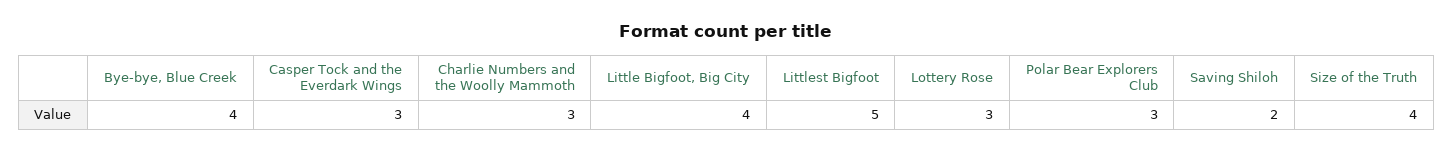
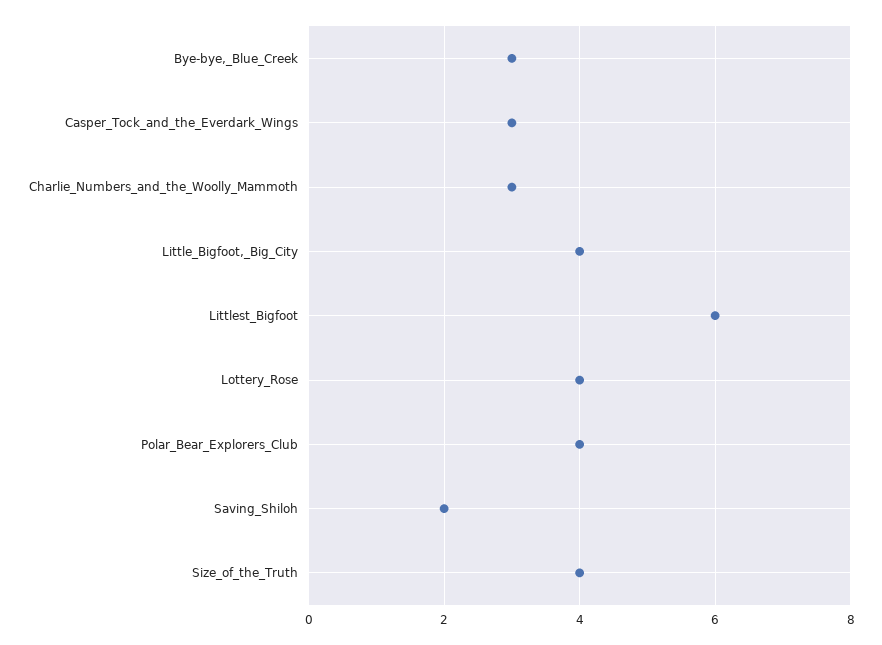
Bye-bye, Blue Creek: 4 -> 3
Littlest Bigfoot: 5 -> 6
Lottery Rose: 3 -> 4
Polar Bear Explorers Club: 3 -> 4

